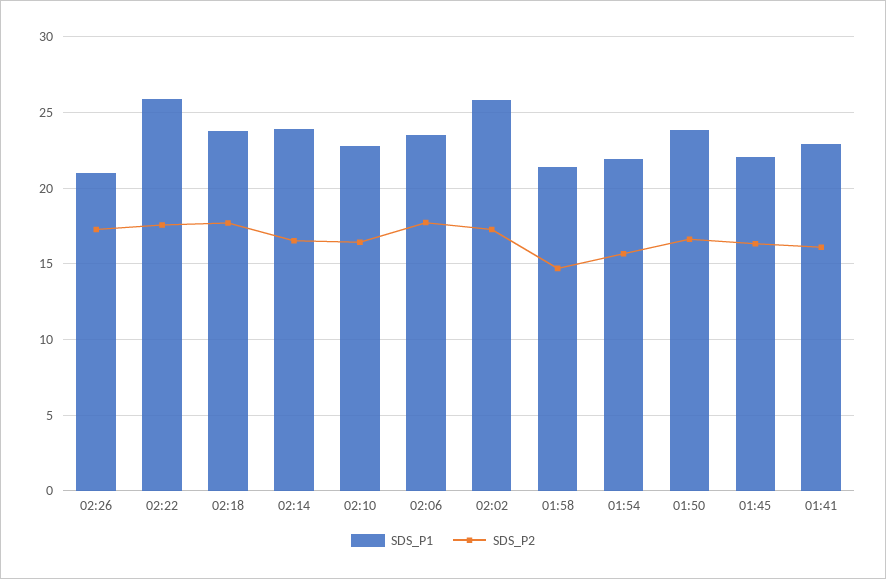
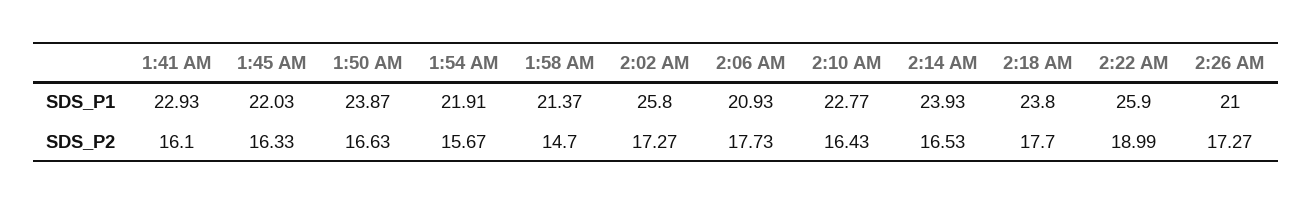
SDS_P2, 02:22: 17.5 -> 18.99
SDS_P1, 02:06: 23.5 -> 20.93

